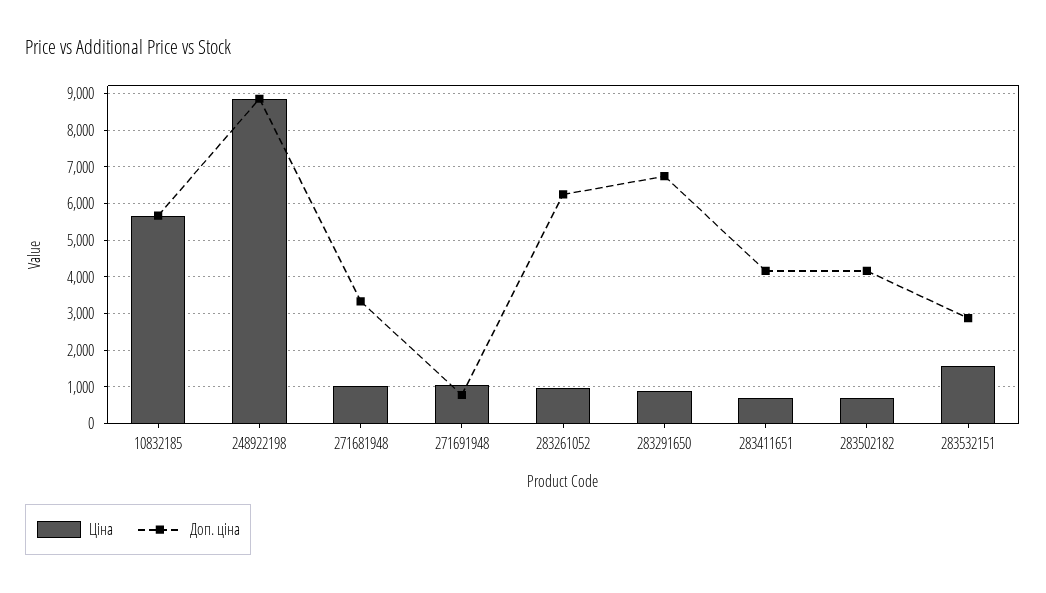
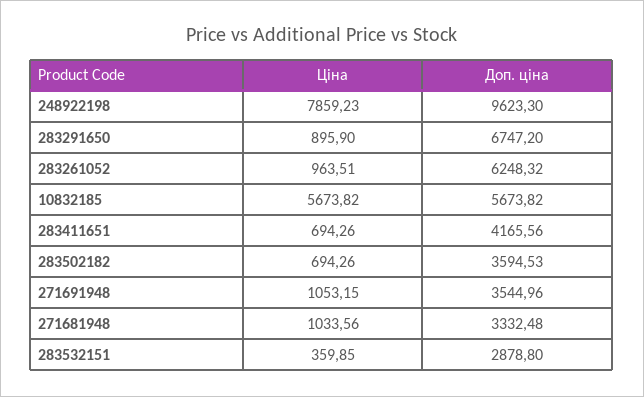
Ціна, 248922198: 8800 -> 7859.23
Доп. ціна, 248922198: 8800 -> 9623.3
Доп. ціна, 271691948: 800 -> 3544.96
Доп. ціна, 283502182: 4200 -> 3594.53
Ціна, 283532151: 1600 -> 359.85

